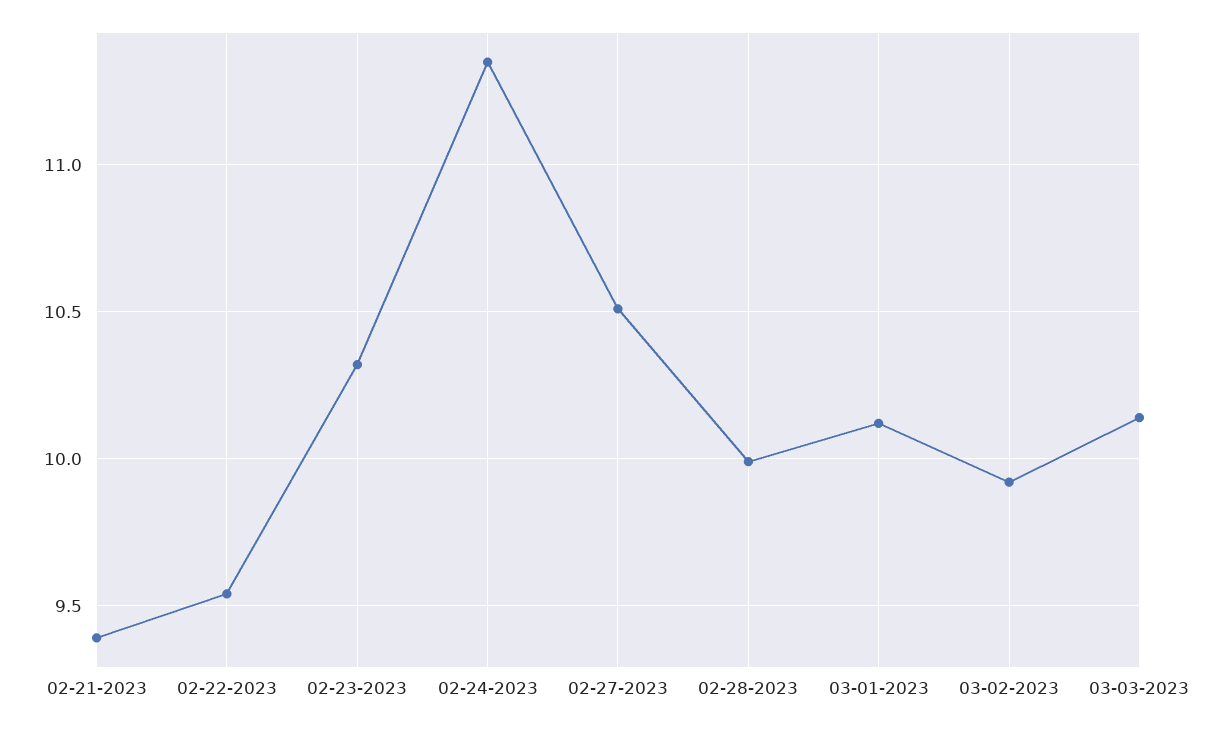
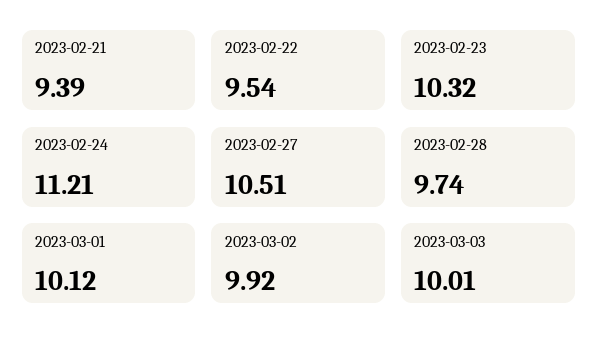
02-24-2023: 11.35 -> 11.21
02-28-2023: 10 -> 9.74
03-03-2023: 10.15 -> 10.01

